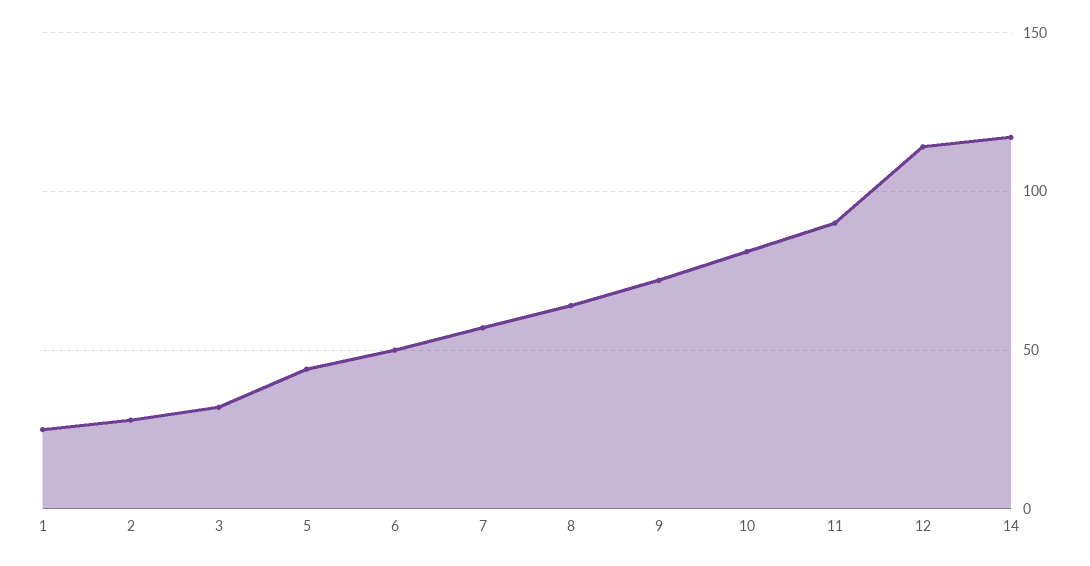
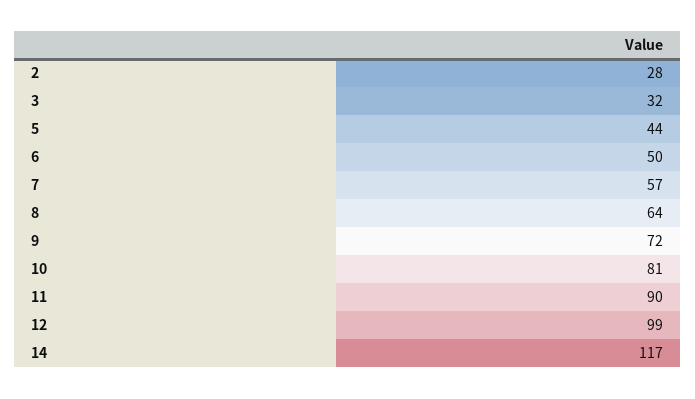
1: 25 -> none
12: 115 -> 99

